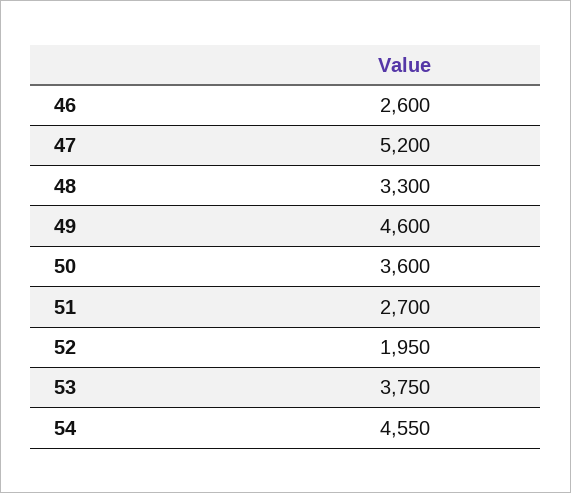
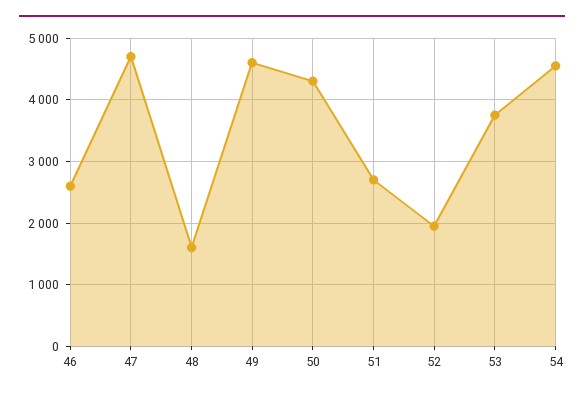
47: 5200 -> 4700
48: 3300 -> 1600
50: 3600 -> 4300

